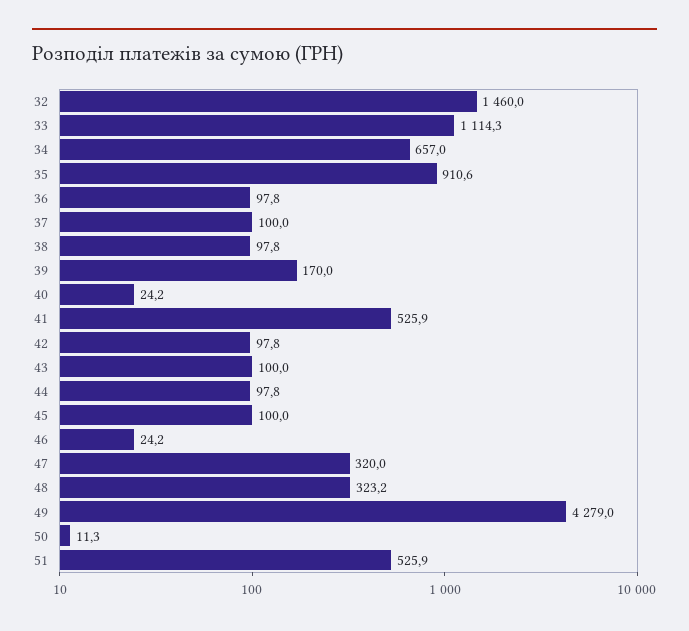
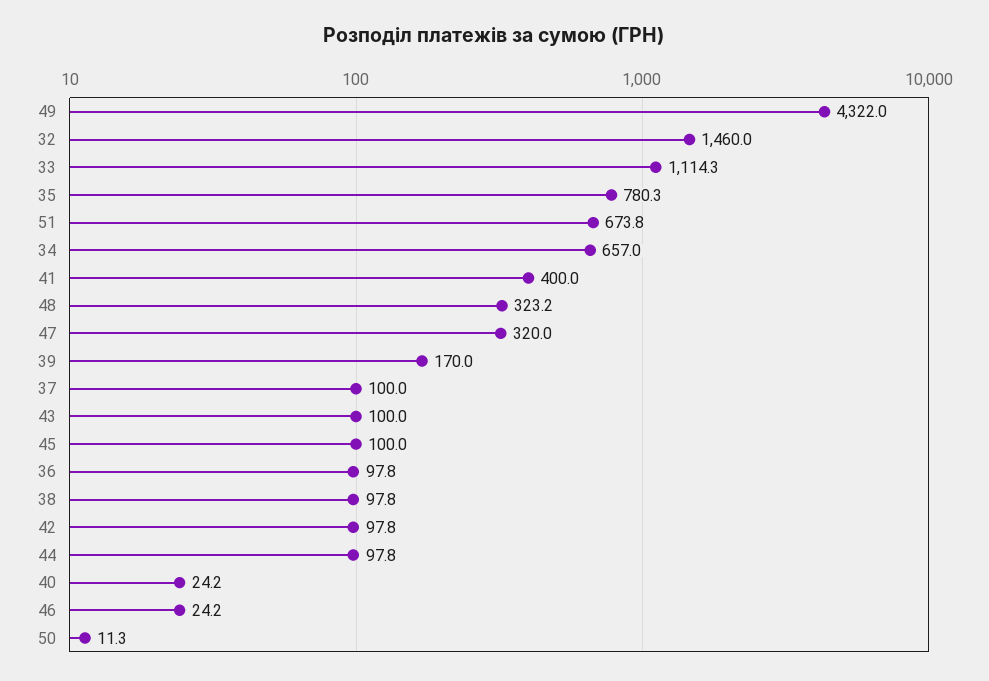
35: 910.6 -> 780.3
41: 525.9 -> 400
49: 4279 -> 4322
51: 525.9 -> 673.8

